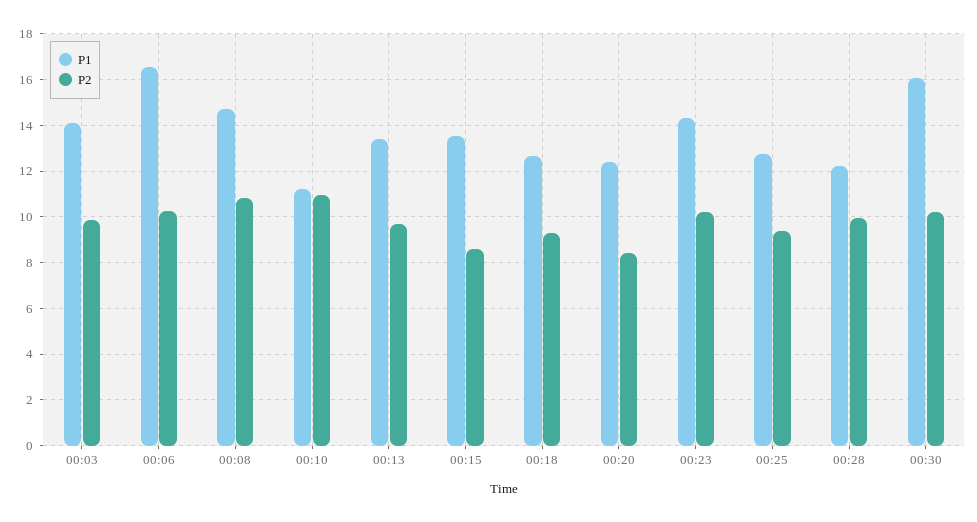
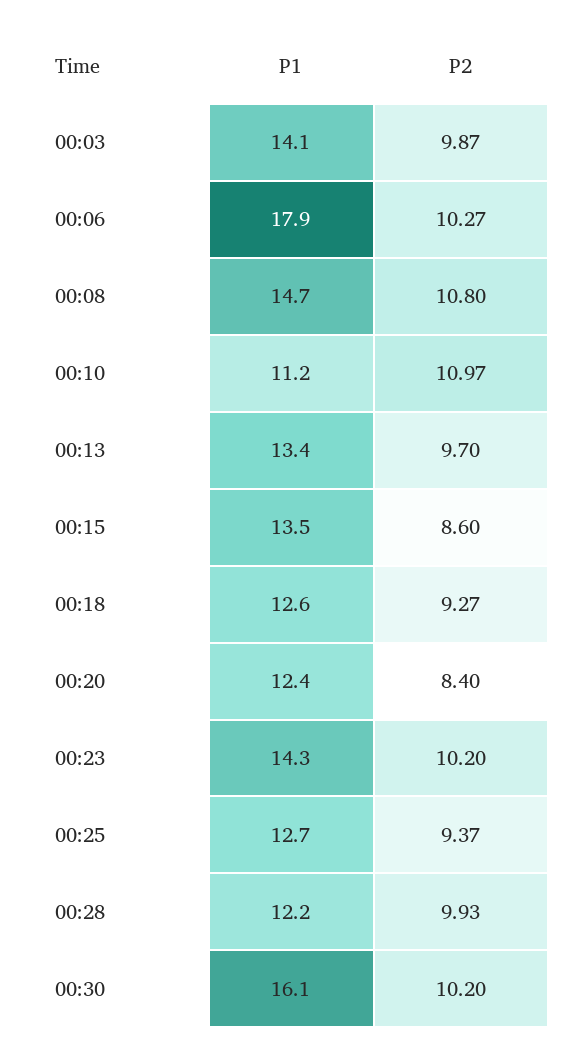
P1, 00:06: 16.5 -> 17.9

